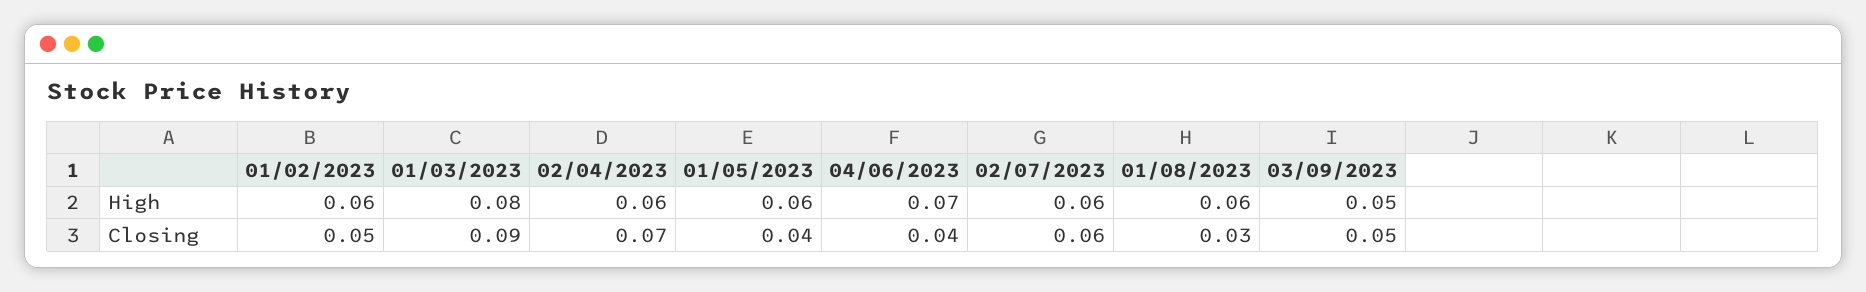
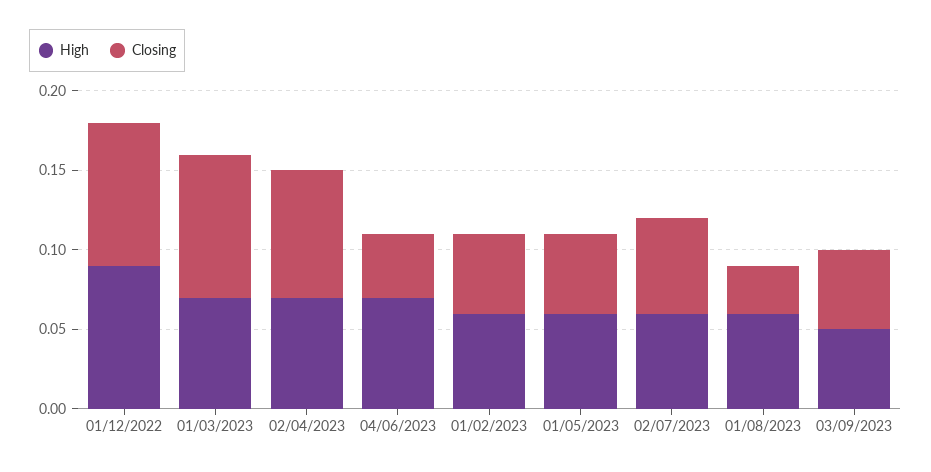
High, 01/03/2023: 0.08 -> 0.07
High, 02/04/2023: 0.06 -> 0.07
Closing, 02/04/2023: 0.07 -> 0.08
Closing, 01/05/2023: 0.04 -> 0.05
High, 01/12/2022: none -> 0.09
Closing, 01/12/2022: none -> 0.09

